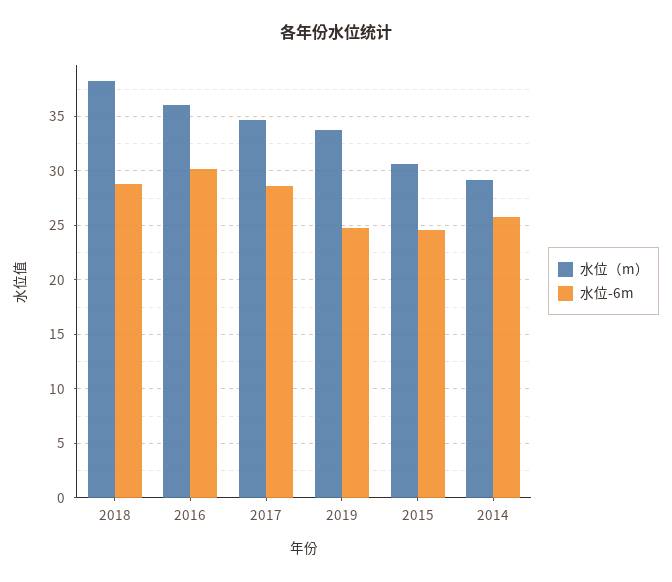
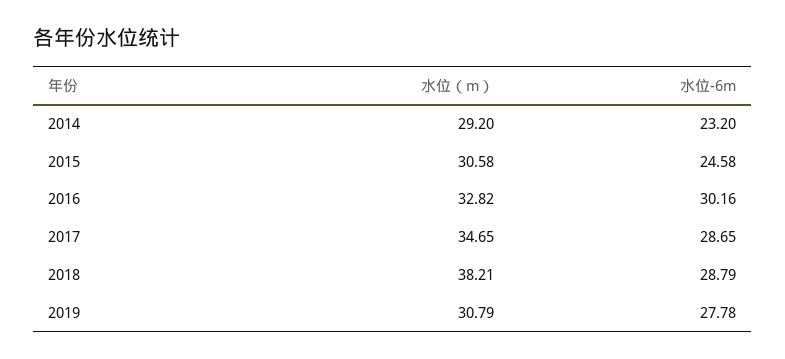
水位（m）, 2016: 36 -> 32.82
水位（m）, 2019: 34 -> 30.79
水位-6m, 2019: 25 -> 27.78
水位-6m, 2014: 26 -> 23.2

